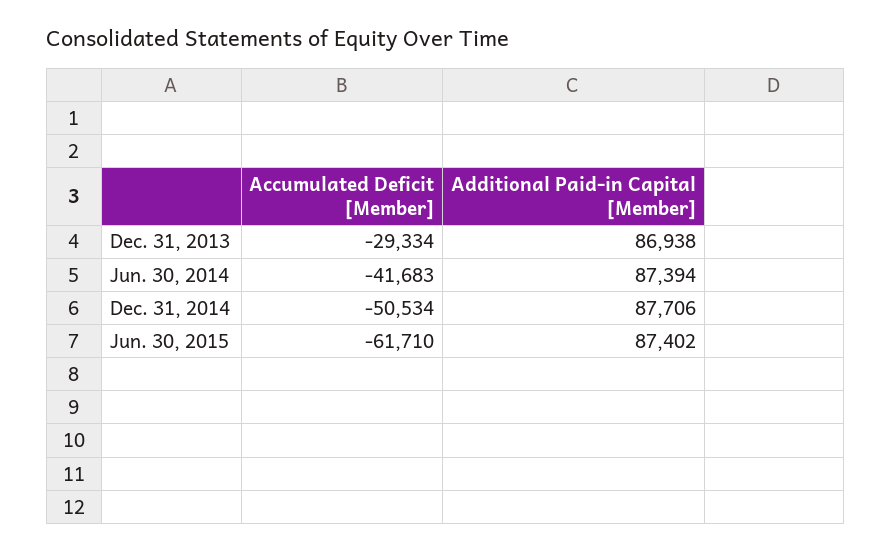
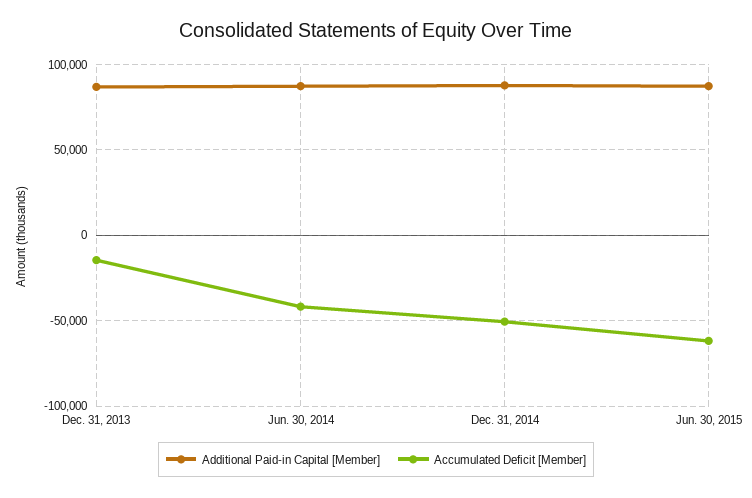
Accumulated Deficit [Member], Dec. 31, 2013: -29334 -> -15000

